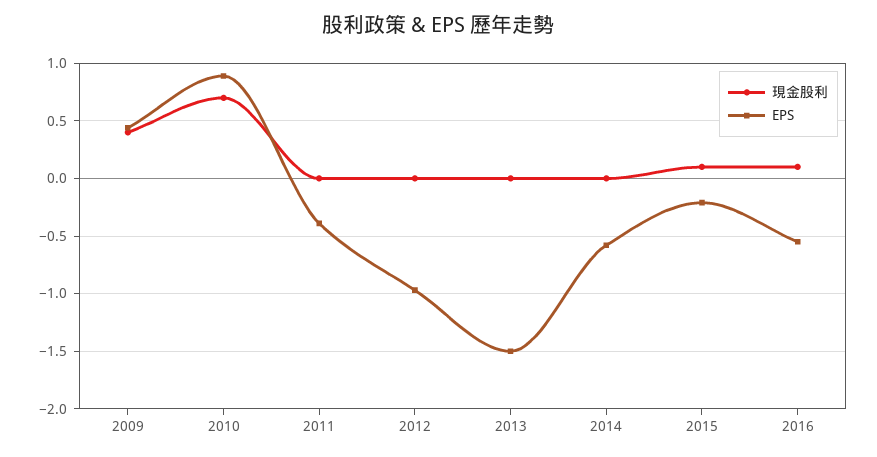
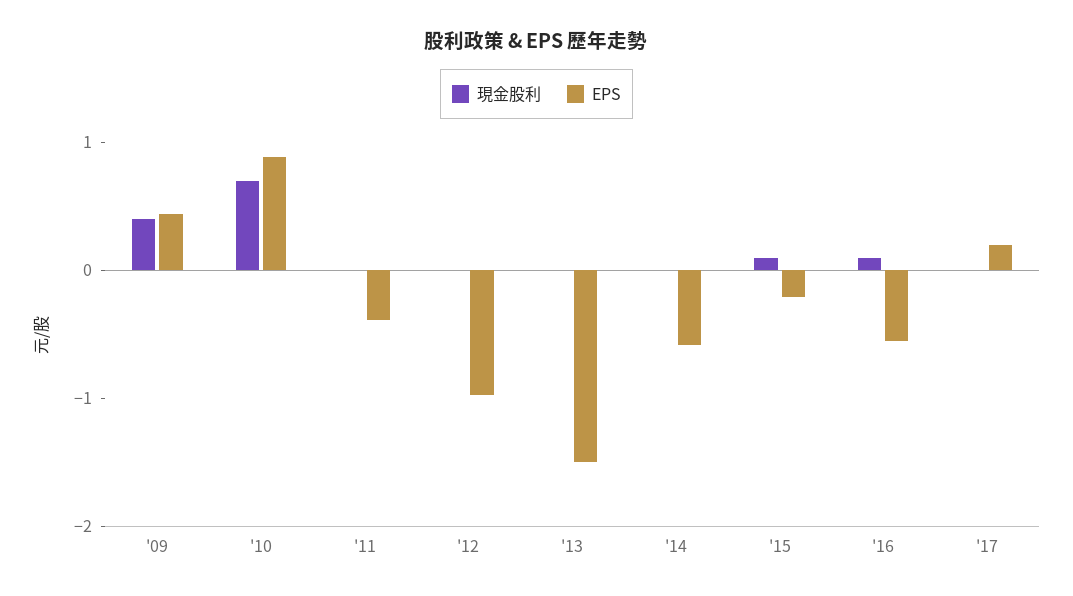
現金股利, '17: none -> 0
EPS, '17: none -> 0.2

